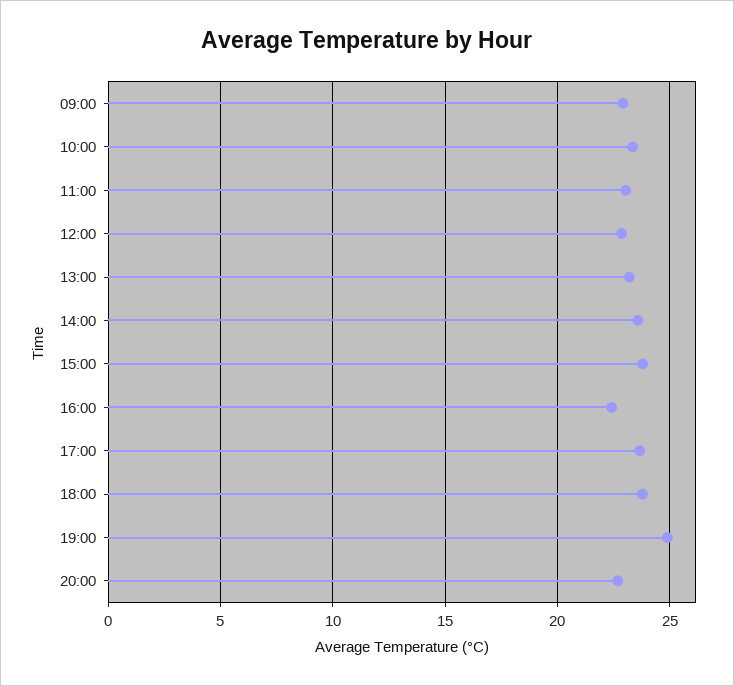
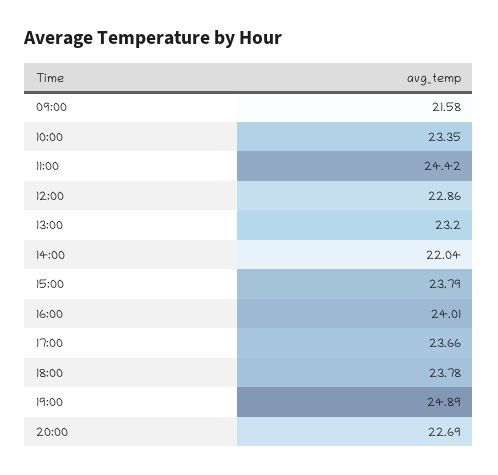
09:00: 23 -> 21.58
11:00: 23 -> 24.42
14:00: 23.5 -> 22.04
16:00: 22.5 -> 24.01

